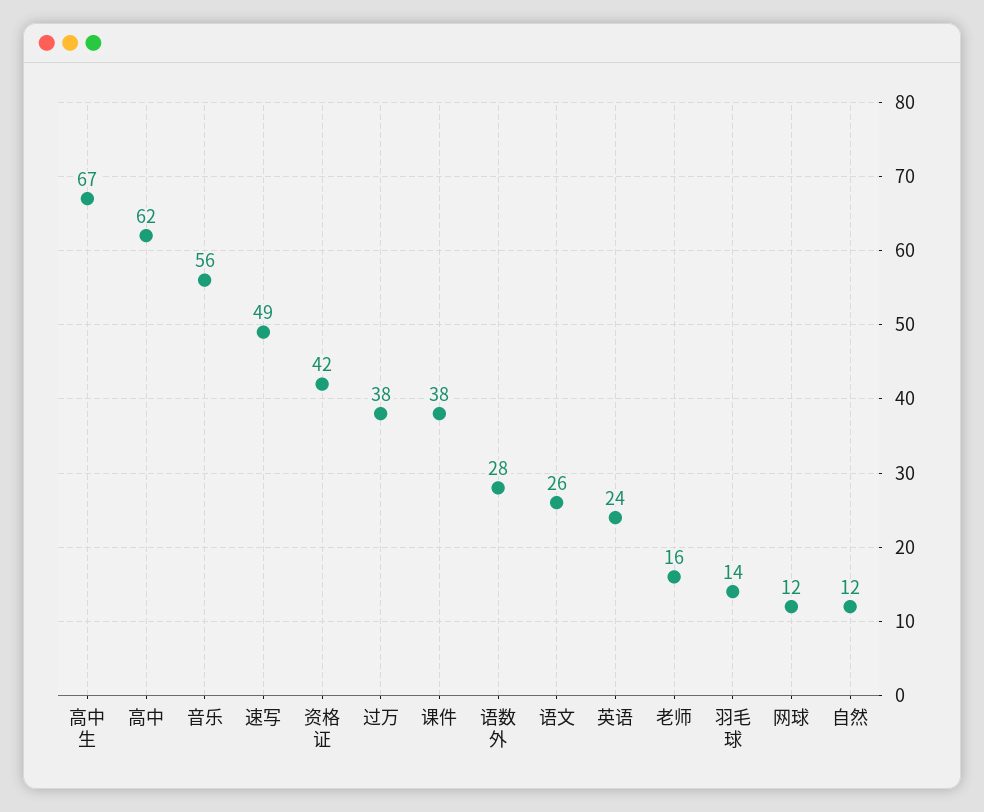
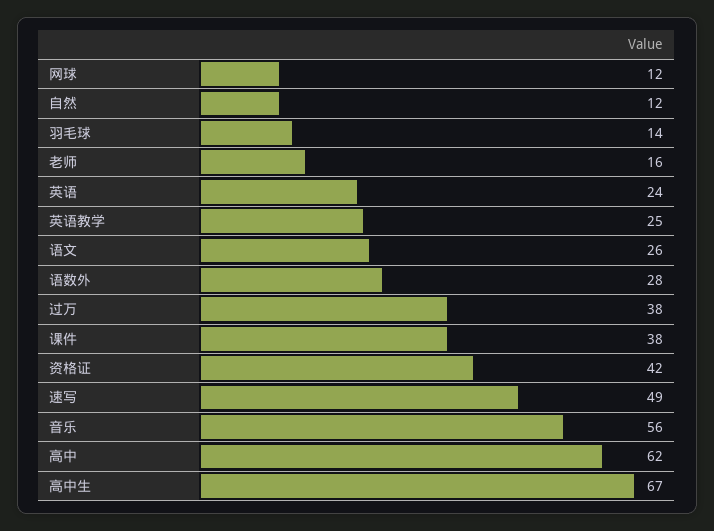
英语教学: none -> 25

